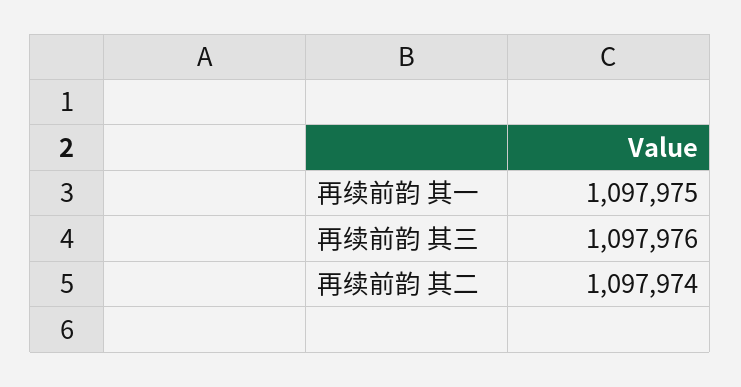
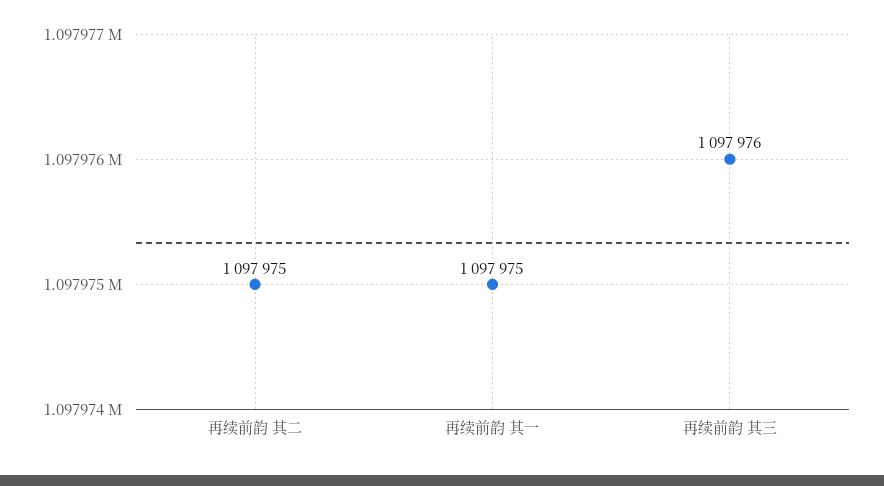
再续前韵 其二: 1097974 -> 1097975

